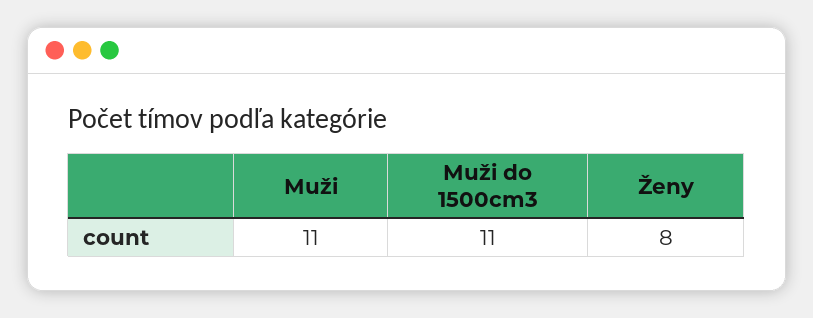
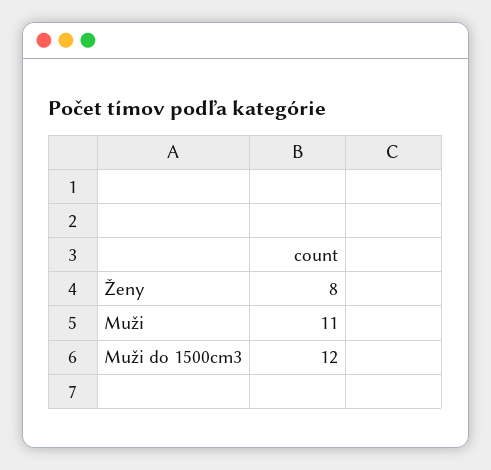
Muži do 1500cm3: 11 -> 12

